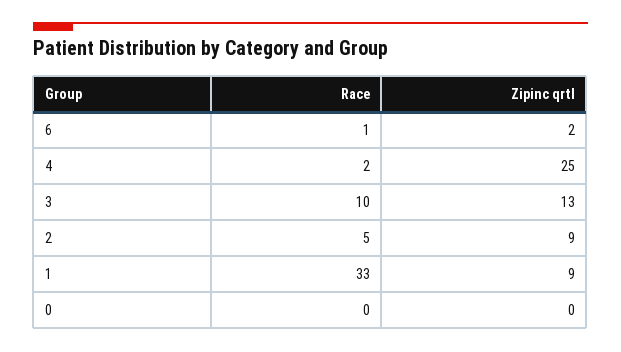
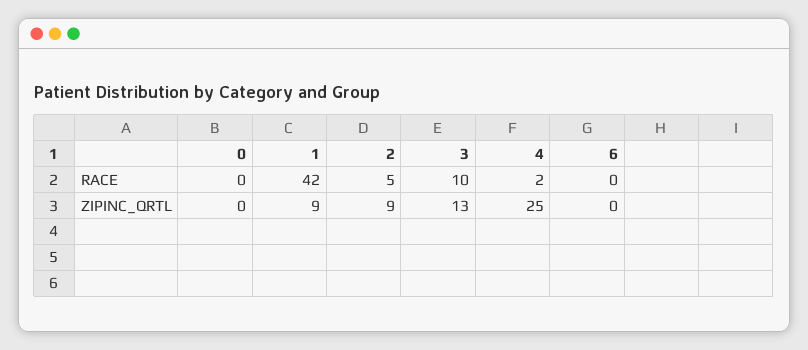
Race, 6: 1 -> 0
Zipinc qrtl, 6: 2 -> 0
Race, 1: 33 -> 42

